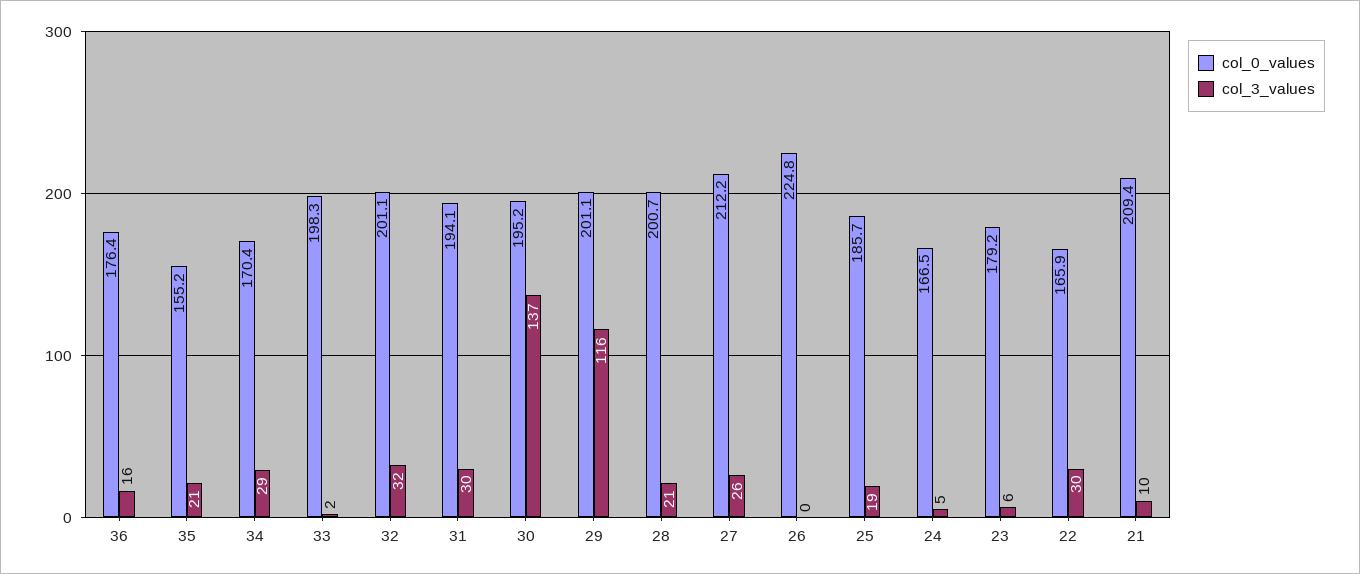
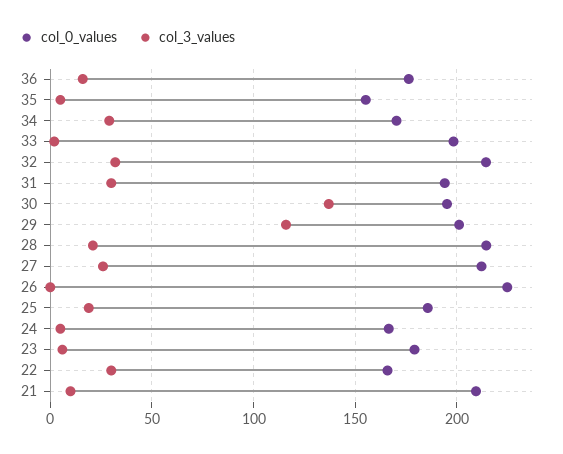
col_3_values, 35: 21 -> 5
col_0_values, 32: 201.1 -> 215
col_0_values, 28: 200.7 -> 215

